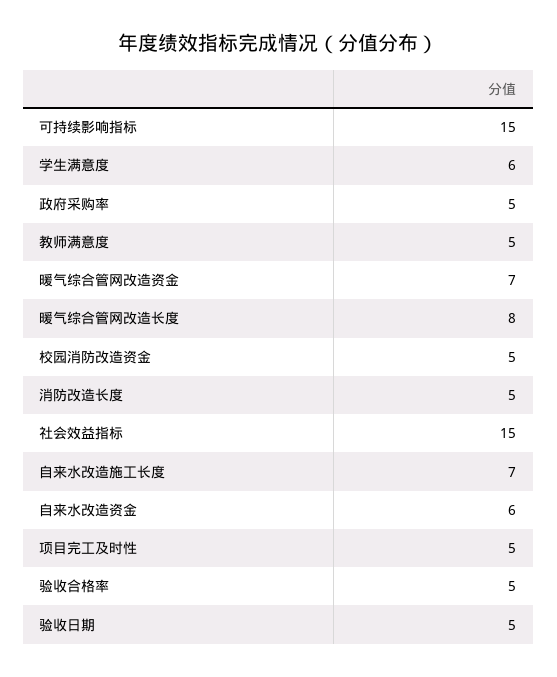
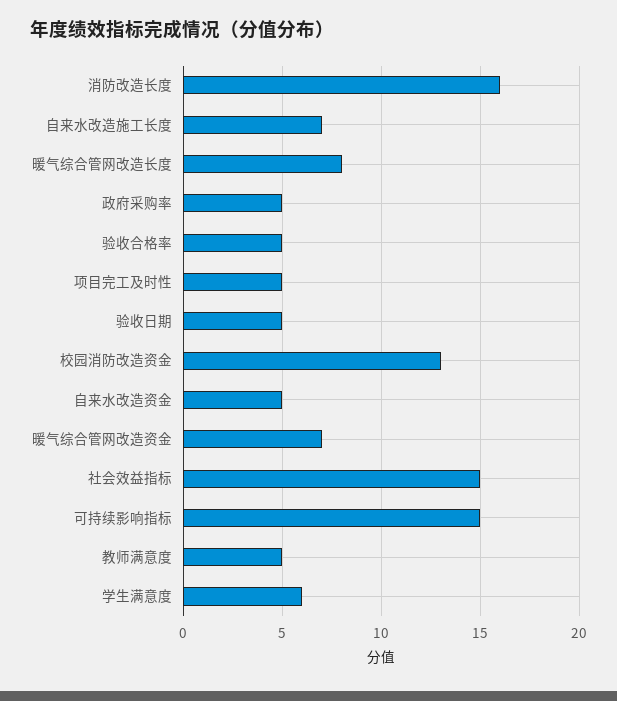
校园消防改造资金: 5 -> 13
消防改造长度: 5 -> 16
自来水改造资金: 6 -> 5

